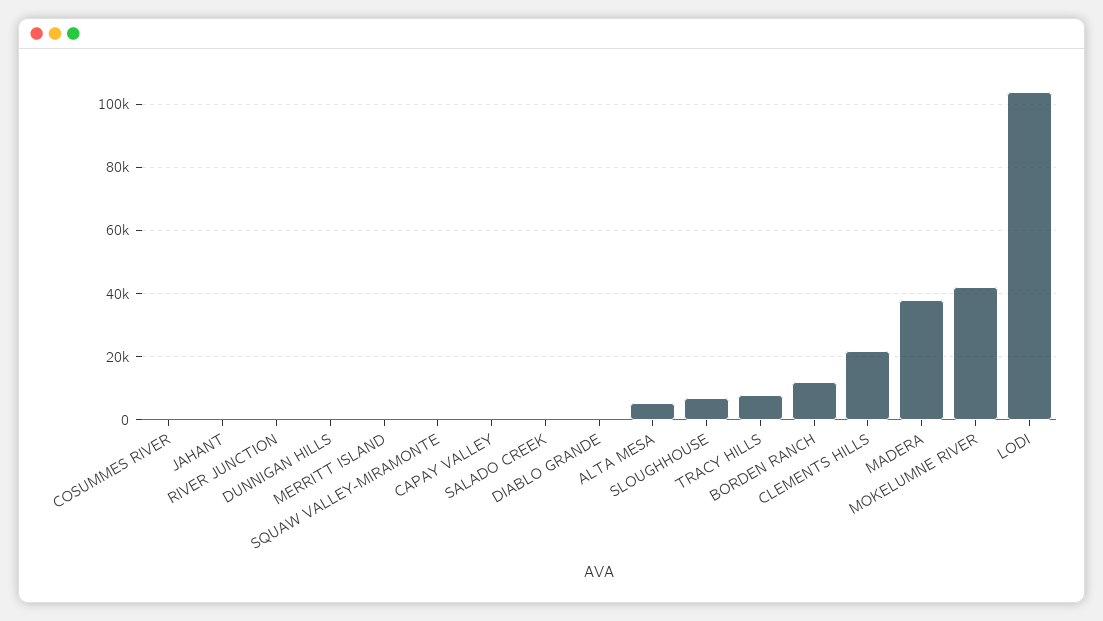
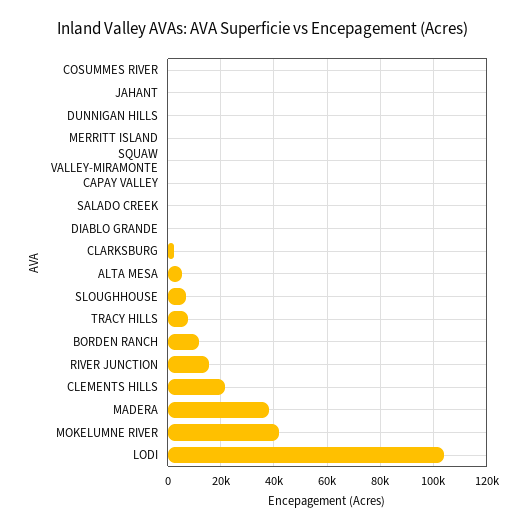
RIVER JUNCTION: 0 -> 15000
CLARKSBURG: none -> 2500

